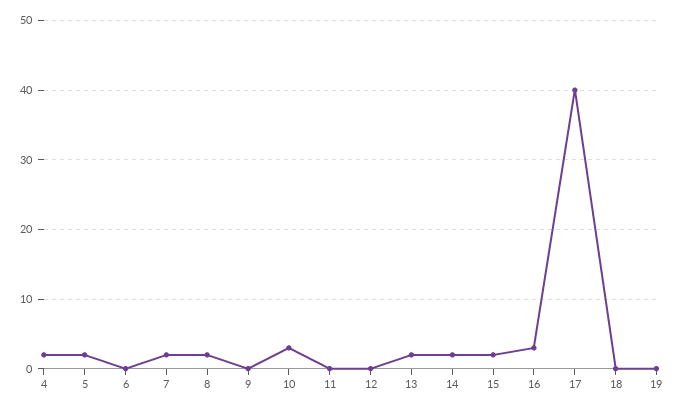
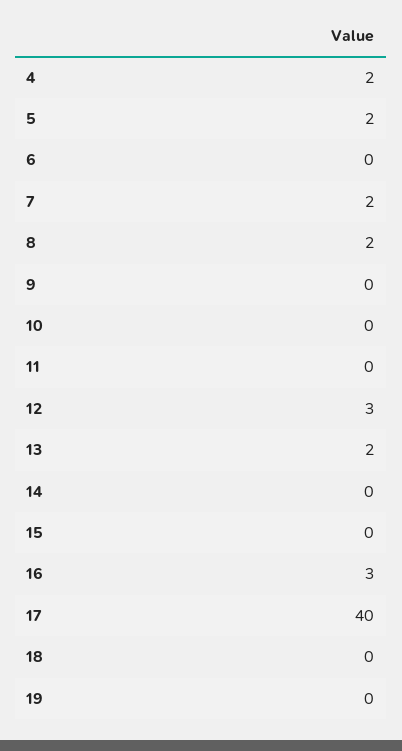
10: 3 -> 0
12: 0 -> 3
14: 2 -> 0
15: 2 -> 0

